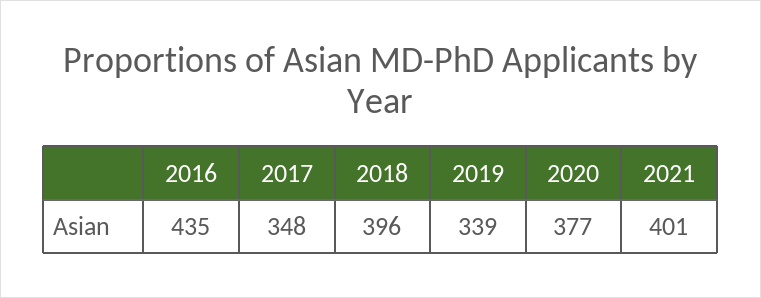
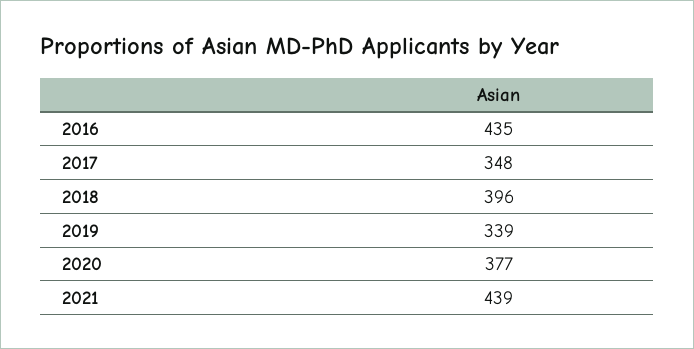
2021: 401 -> 439

